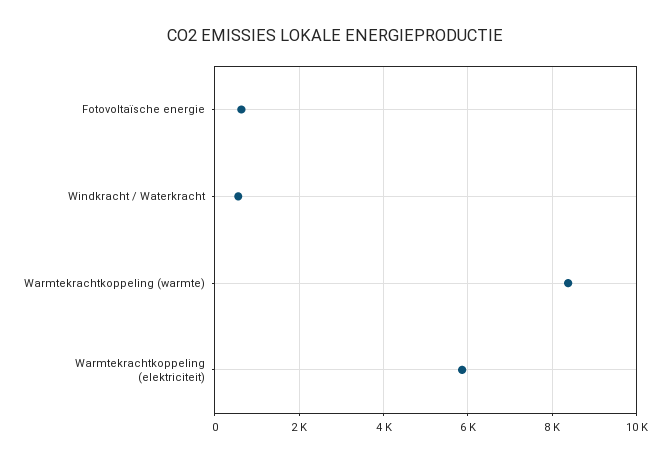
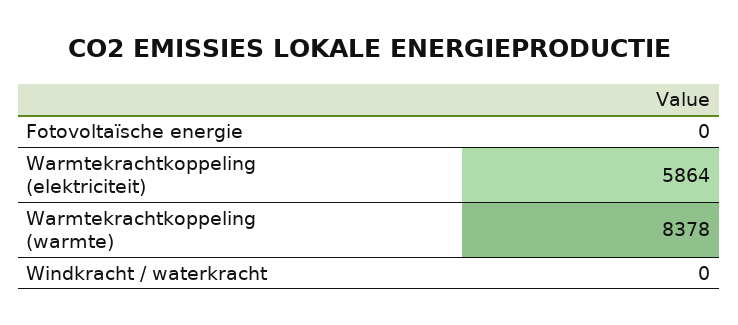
Fotovoltaïsche energie: 600 -> 0
Windkracht / Waterkracht: 600 -> 0

